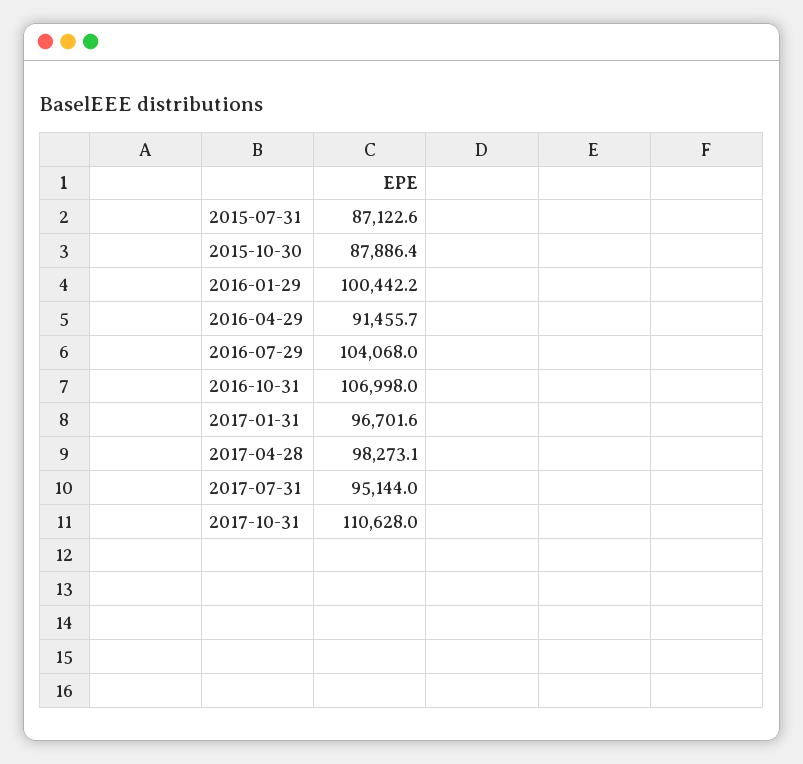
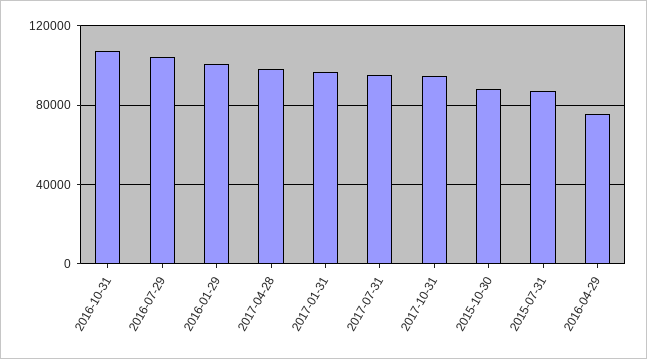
2016-04-29: 91455.7 -> 75000
2017-10-31: 110628 -> 95000

